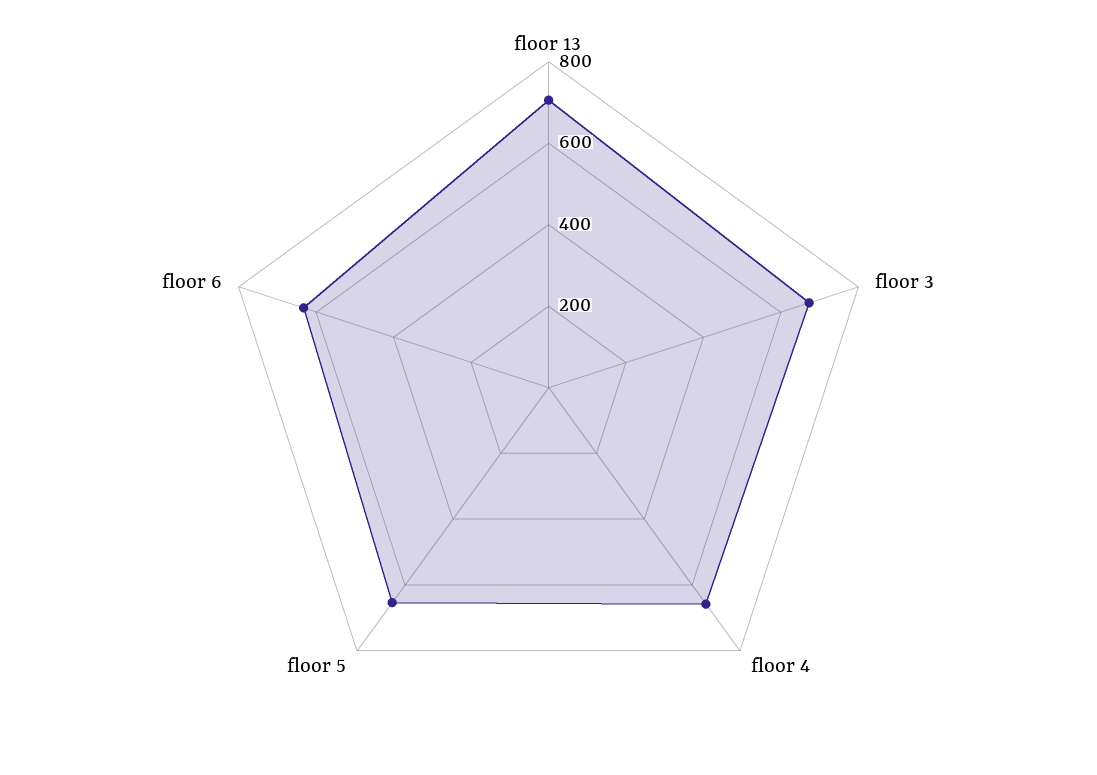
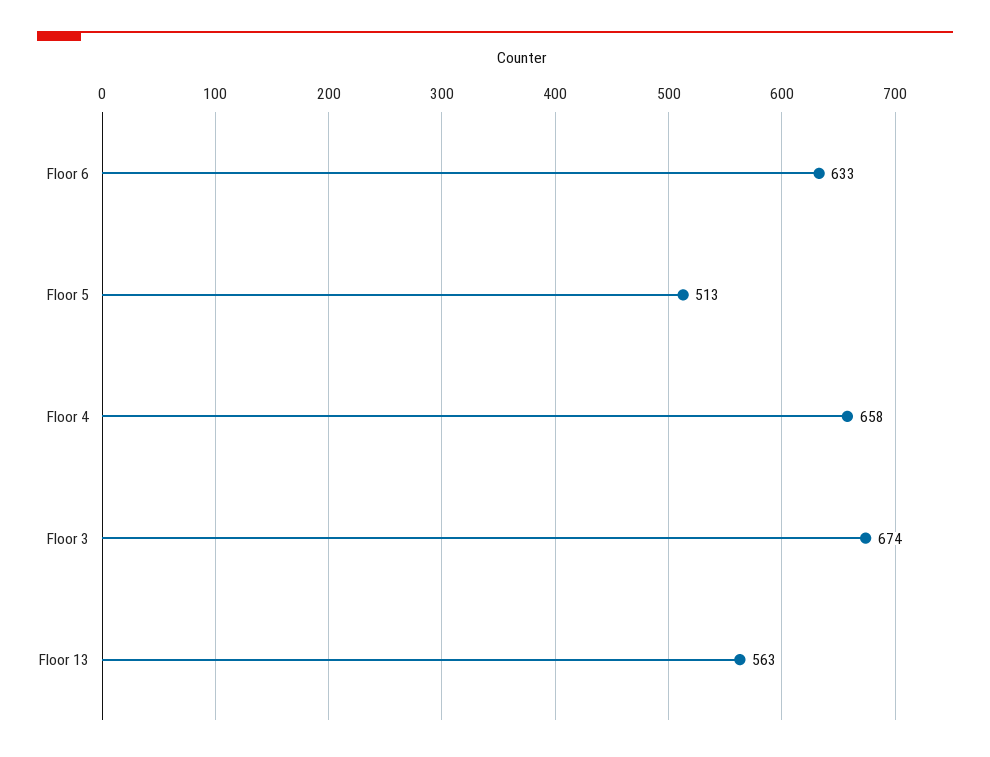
floor 13: 700 -> 563
floor 5: 650 -> 513

